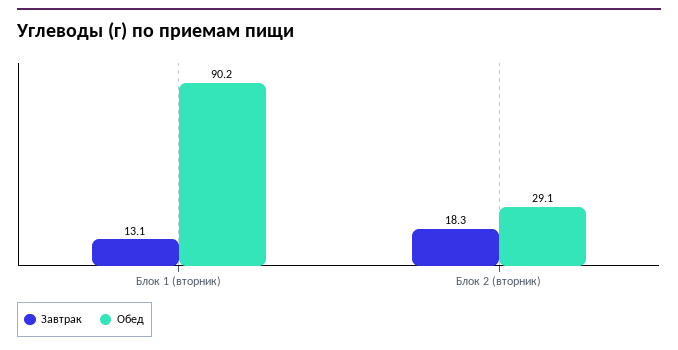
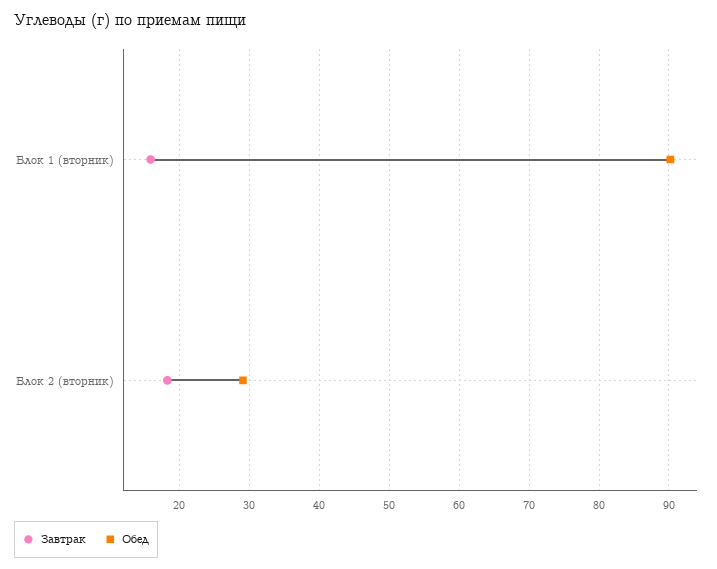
Завтрак, Блок 1 (вторник): 13.1 -> 16

